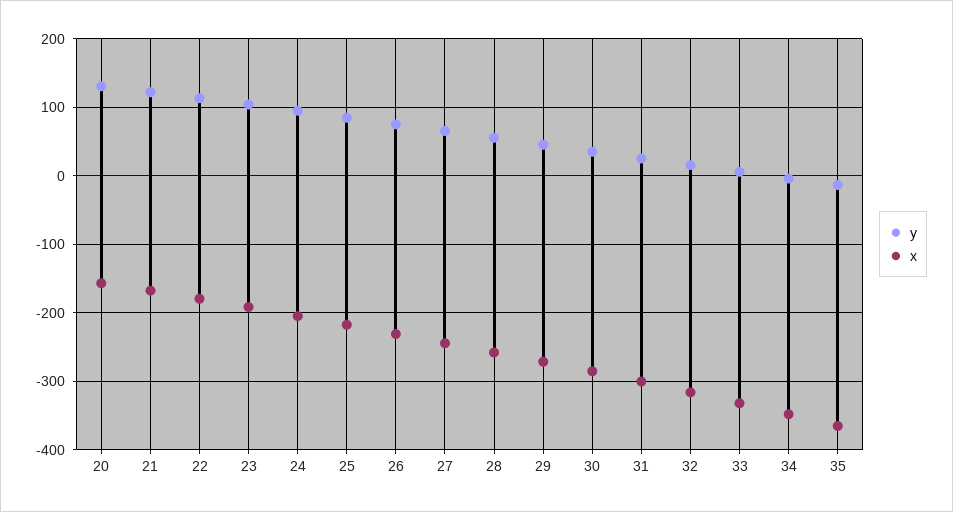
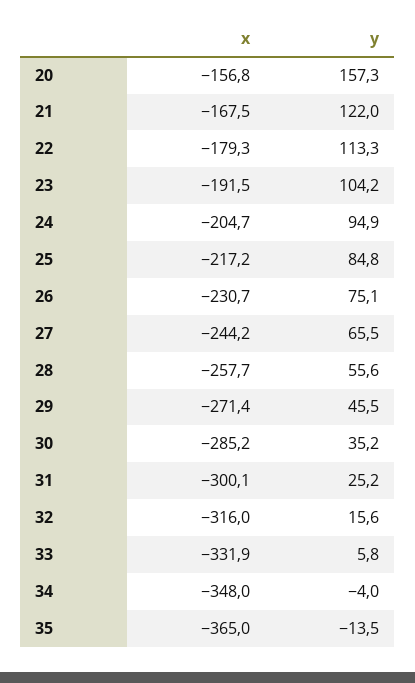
y, 20: 130 -> 157.3

